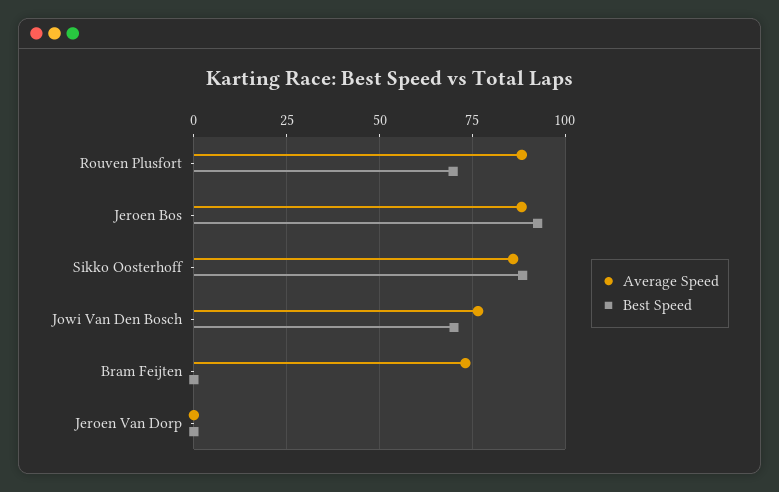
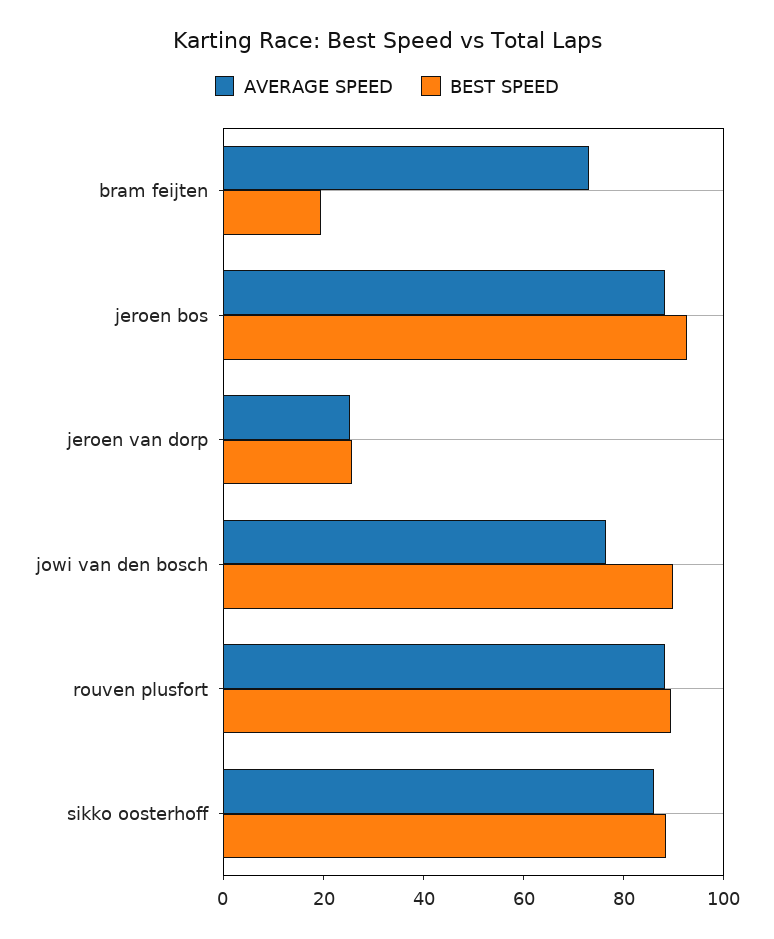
Best Speed, Rouven Plusfort: 70 -> 90
Best Speed, Jowi Van Den Bosch: 70 -> 90
Best Speed, Bram Feijten: 0 -> 20
Average Speed, Jeroen Van Dorp: 0 -> 25
Best Speed, Jeroen Van Dorp: 0 -> 25

